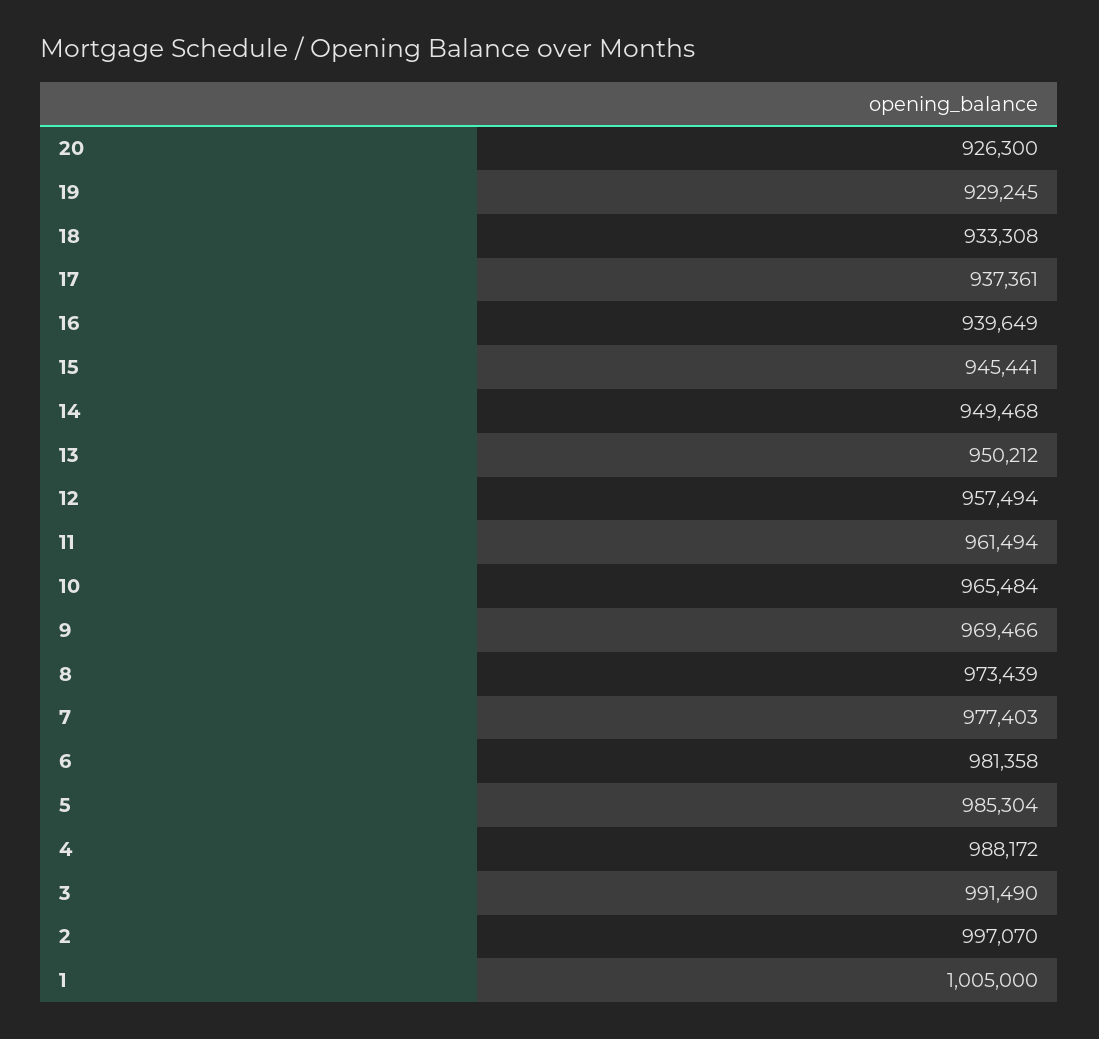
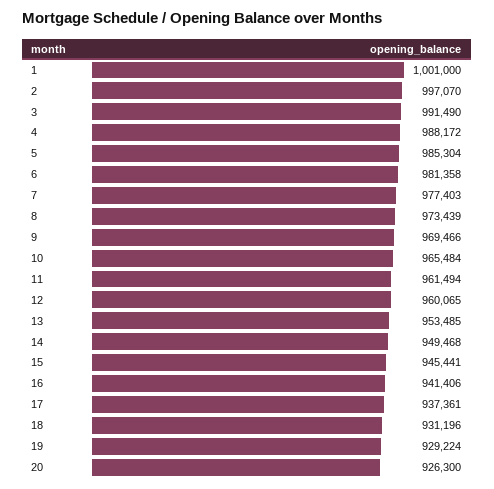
19: 929245 -> 929224
18: 933308 -> 931196
16: 939649 -> 941406
13: 950212 -> 953485
12: 957494 -> 960065
1: 1005000 -> 1001000

